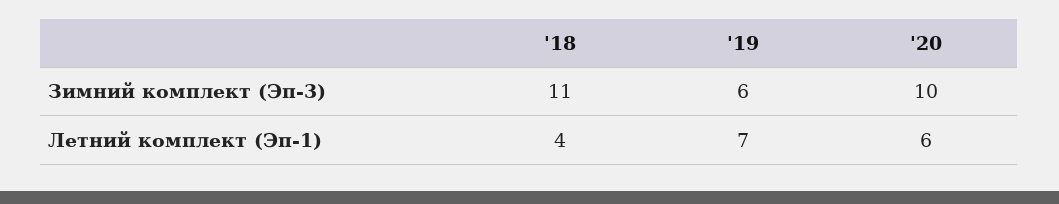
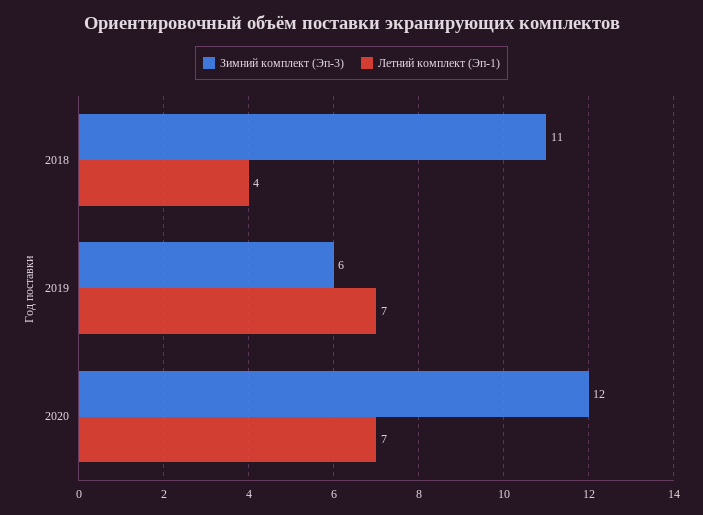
Зимний комплект (Эп-3), '20: 10 -> 12
Летний комплект (Эп-1), '20: 6 -> 7

